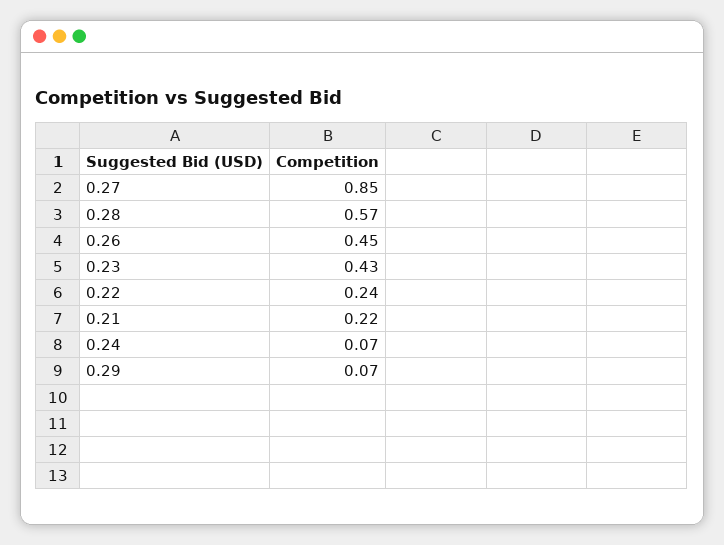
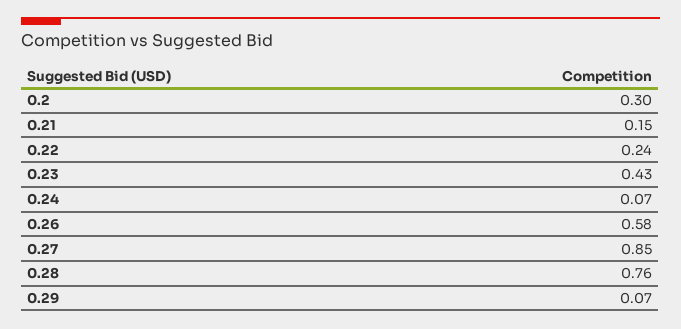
0.28: 0.57 -> 0.76
0.26: 0.45 -> 0.58
0.21: 0.22 -> 0.15
0.2: none -> 0.3

